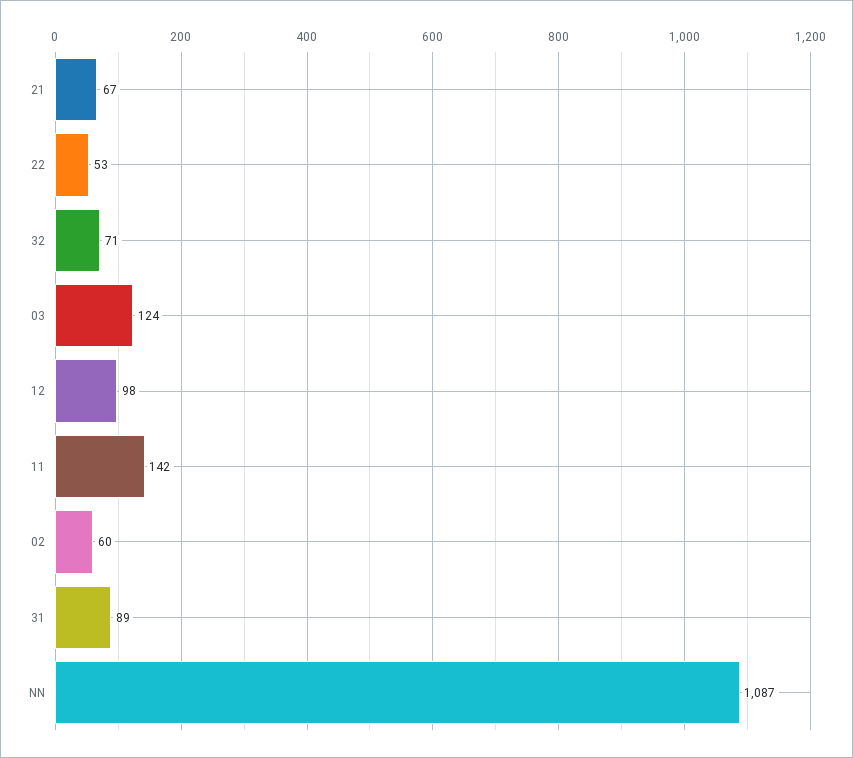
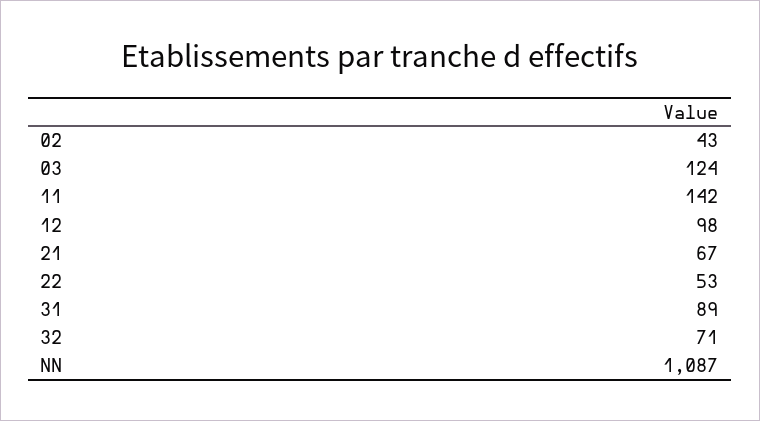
02: 60 -> 43

